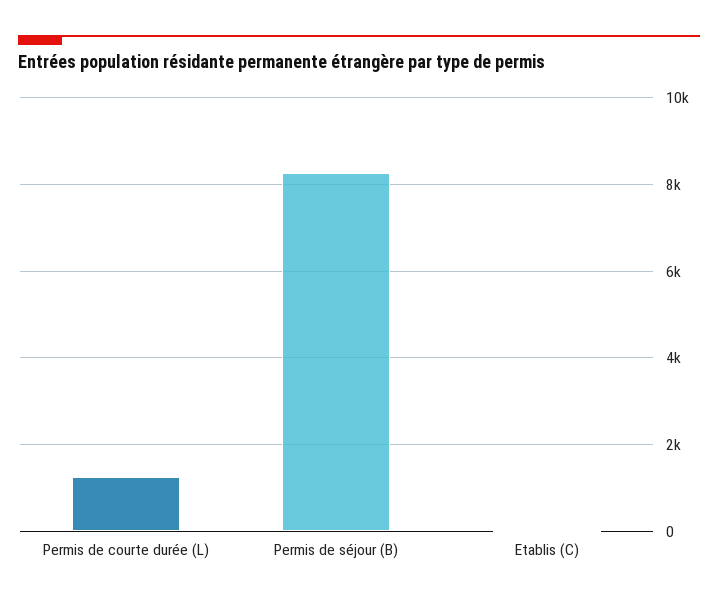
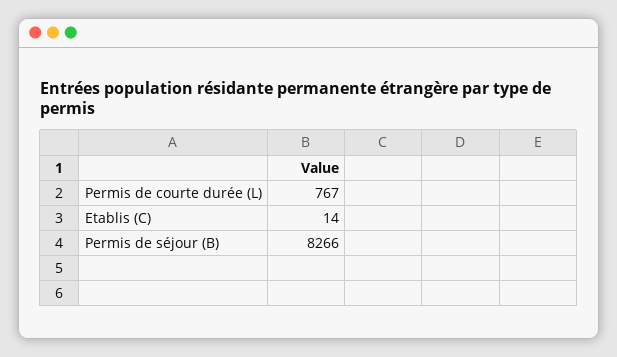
Permis de courte durée (L): 1200 -> 767

